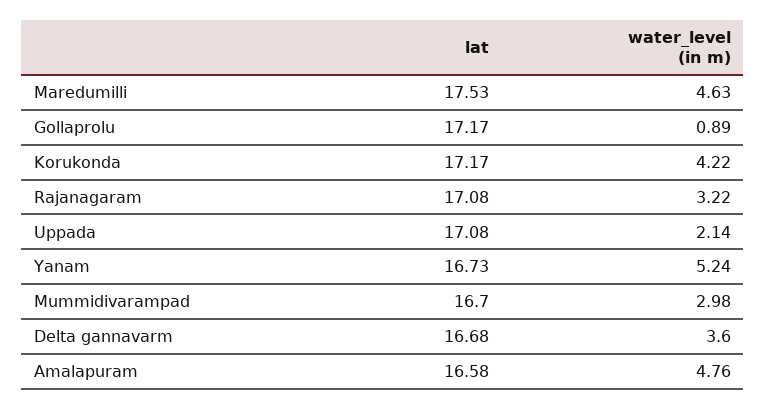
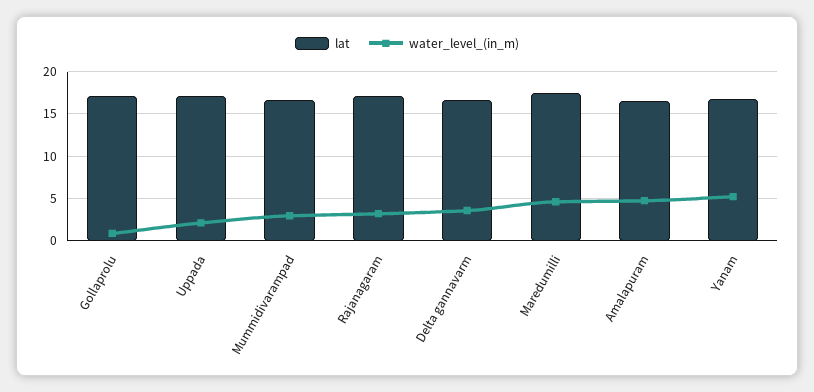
lat, Korukonda: 17.17 -> none
water_level (in m), Korukonda: 4.22 -> none

